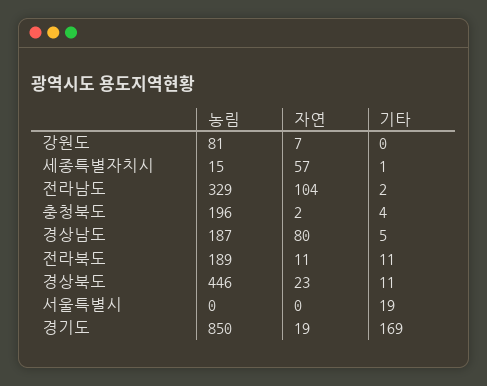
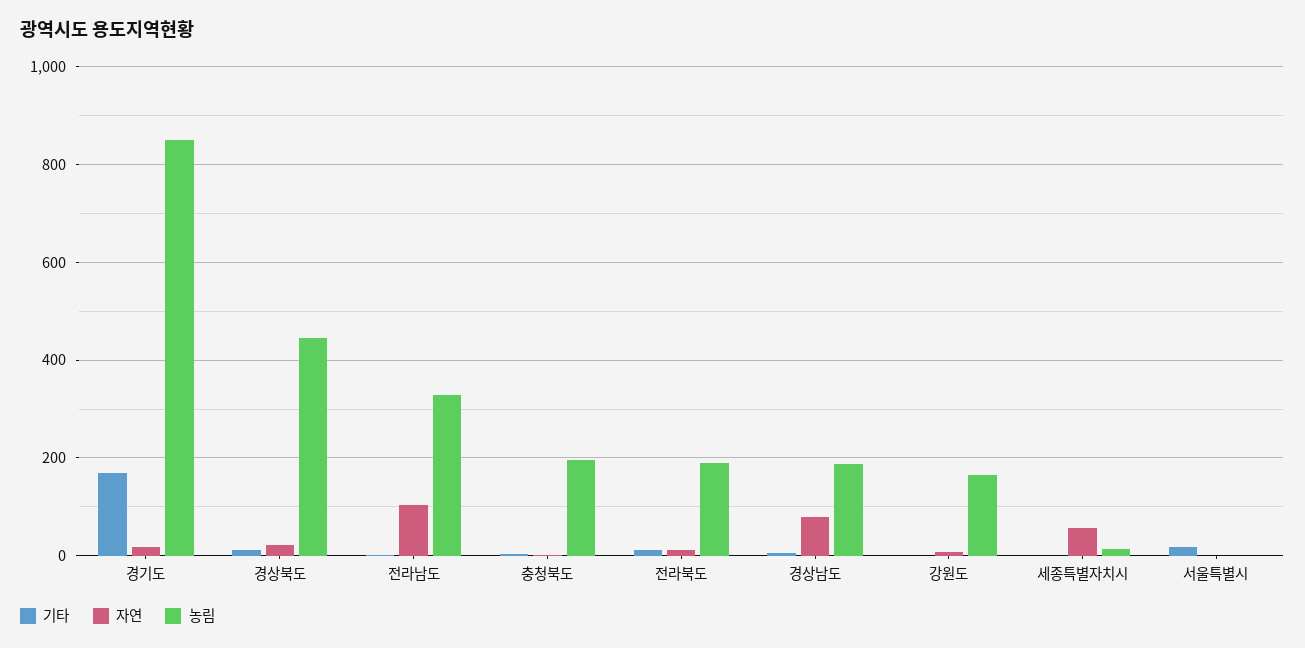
농림, 강원도: 81 -> 160

